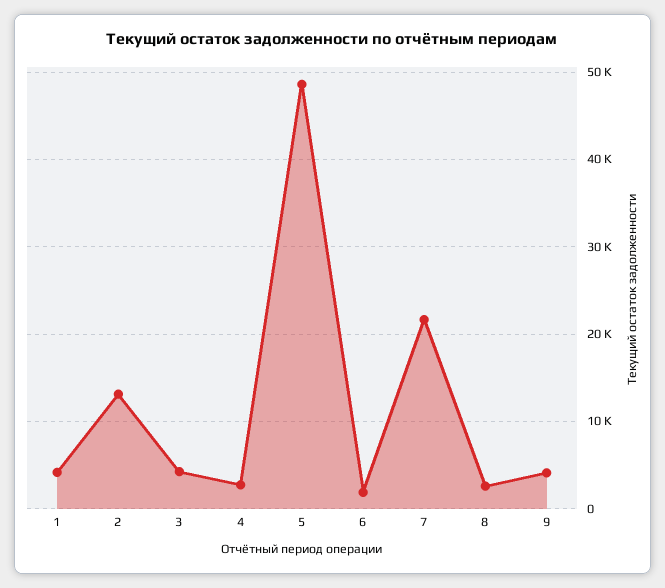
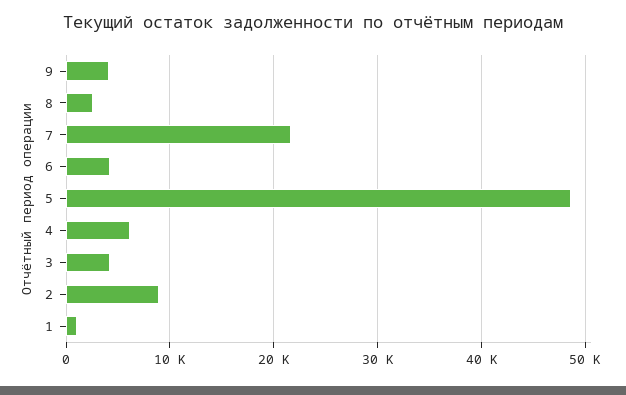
1: 4000 -> 1000
2: 13000 -> 9000
4: 3000 -> 6000
6: 2000 -> 4000

